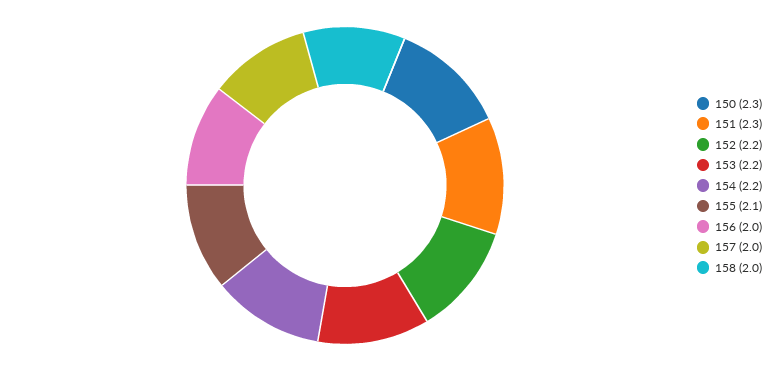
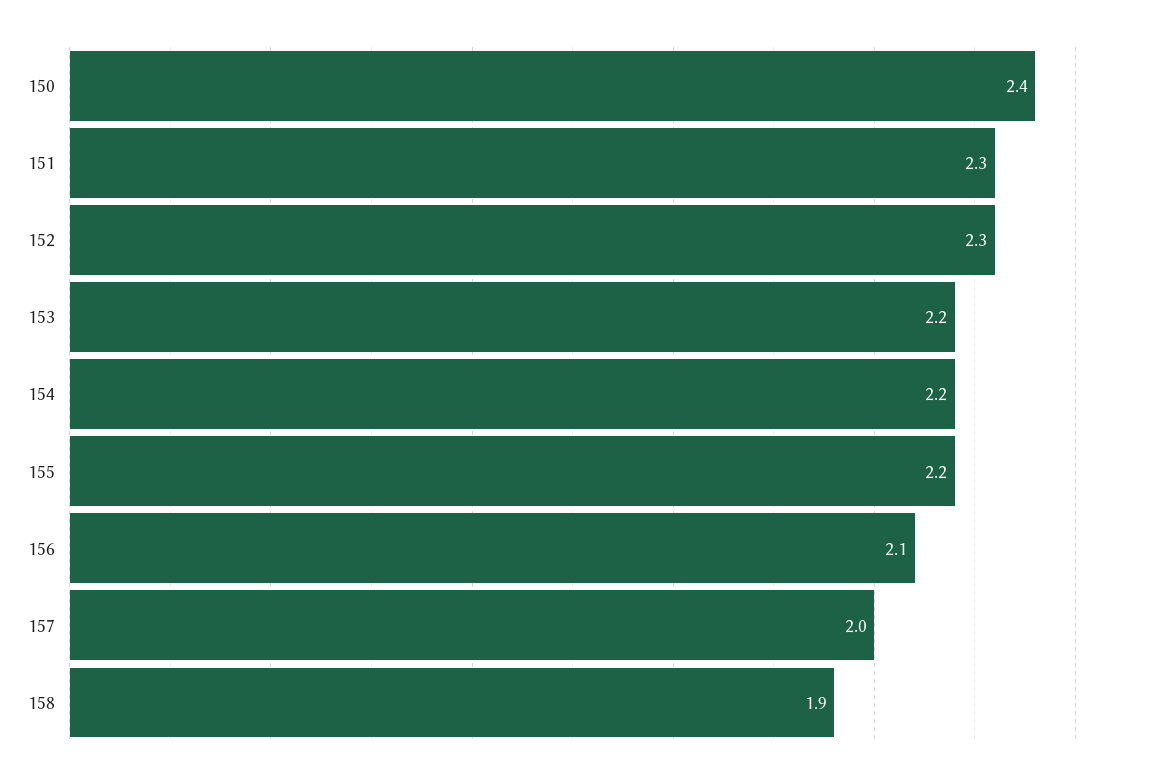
150: 2.3 -> 2.4
152: 2.2 -> 2.3
155: 2.1 -> 2.2
156: 2 -> 2.1
158: 2 -> 1.9

